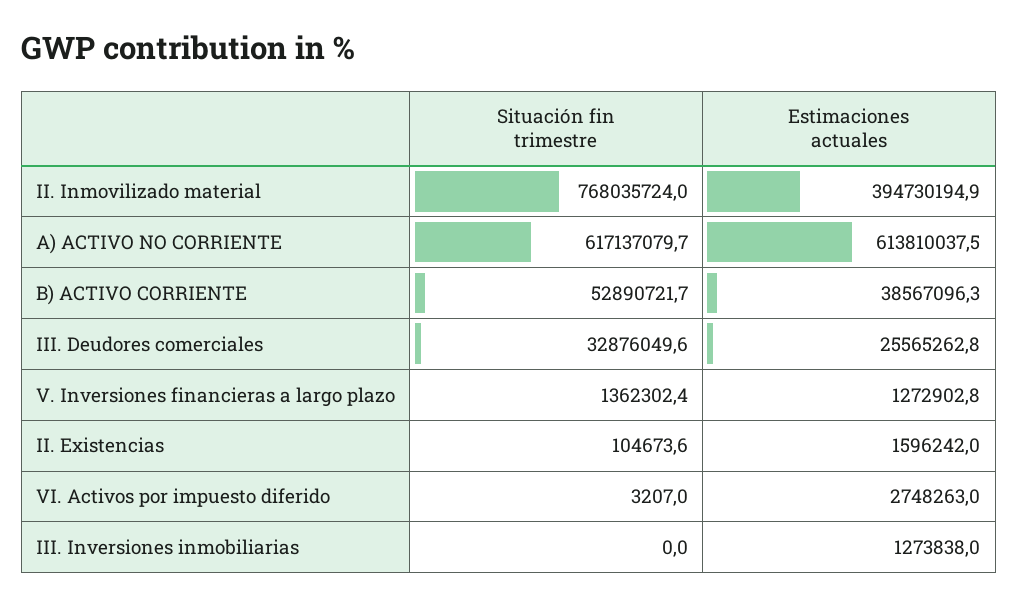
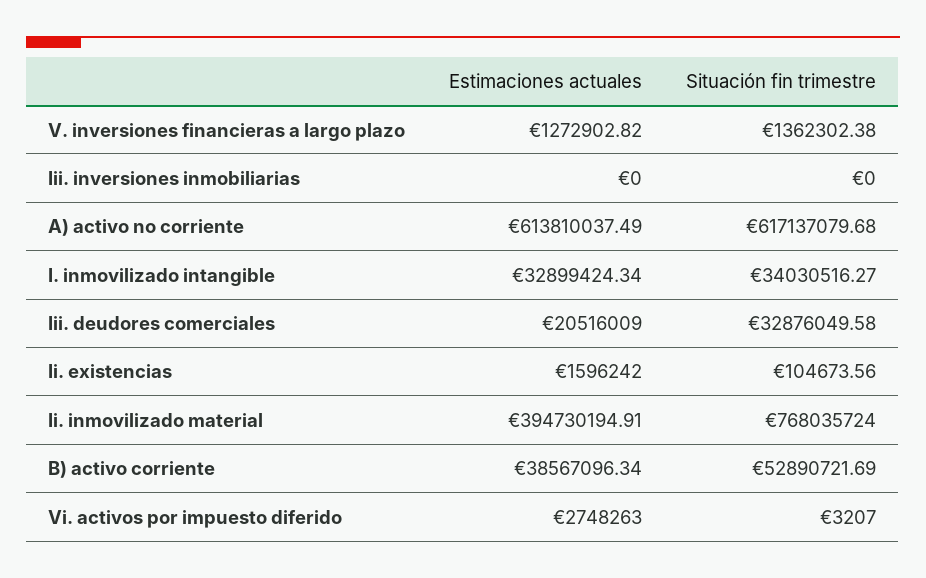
Estimaciones actuales, III. Deudores comerciales: 25565262.8 -> 20516009
Estimaciones actuales, III. Inversiones inmobiliarias: 1273838 -> 0
Estimaciones actuales, I. inmovilizado intangible: none -> 32899424.34
Situación fin trimestre, I. inmovilizado intangible: none -> 34030516.27

